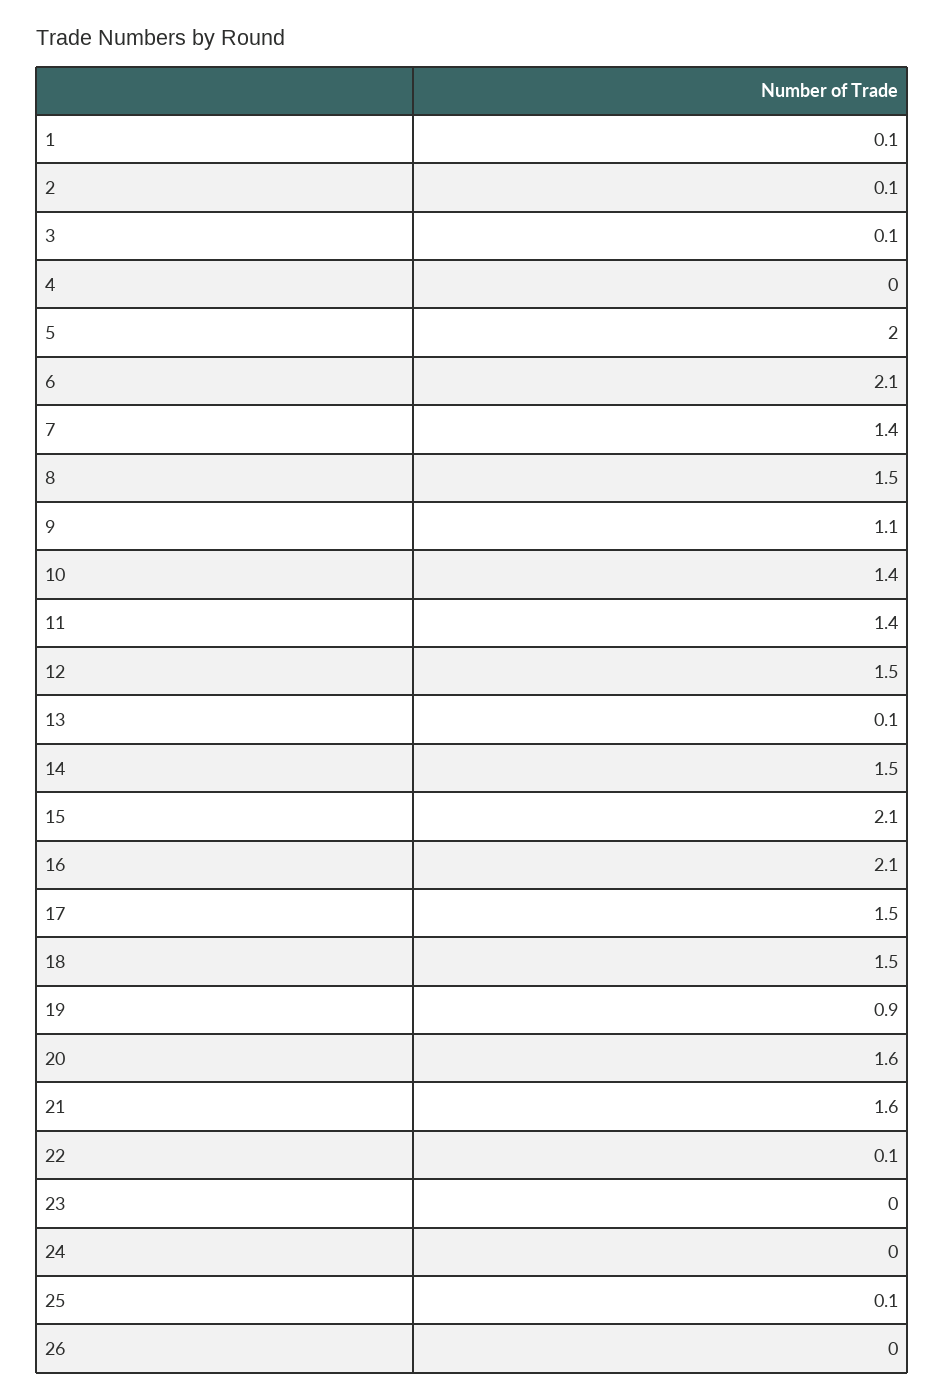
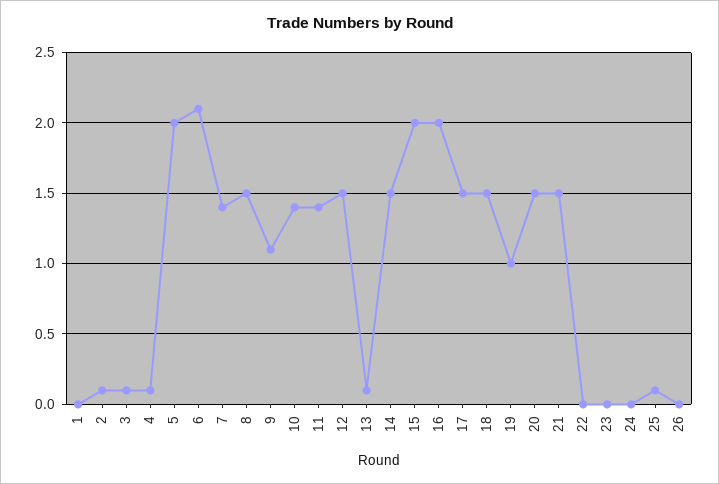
1: 0.1 -> 0
4: 0 -> 0.1
15: 2.1 -> 2
16: 2.1 -> 2
19: 0.9 -> 1
20: 1.6 -> 1.5
21: 1.6 -> 1.5
22: 0.1 -> 0

